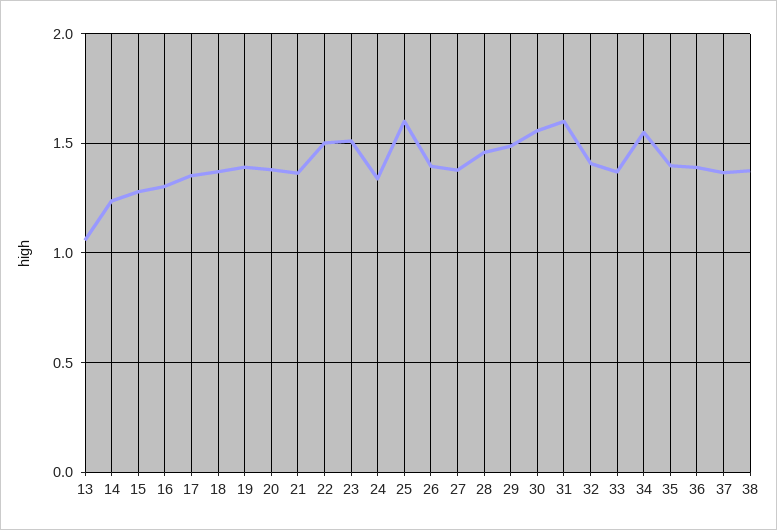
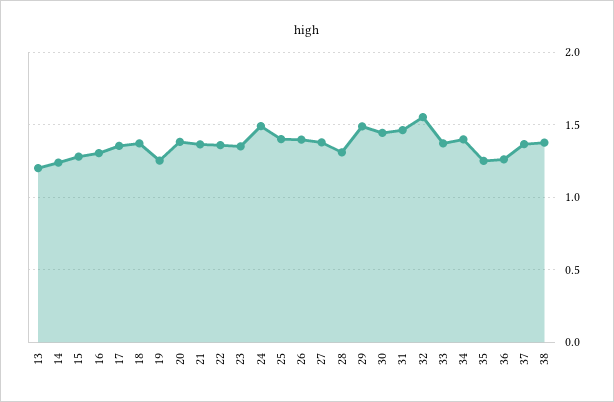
13: 1.05 -> 1.2
19: 1.4 -> 1.25
22: 1.5 -> 1.35
23: 1.5 -> 1.35
24: 1.35 -> 1.5
25: 1.6 -> 1.4
28: 1.45 -> 1.3
30: 1.55 -> 1.45
31: 1.6 -> 1.45
32: 1.4 -> 1.55
34: 1.55 -> 1.4
35: 1.4 -> 1.25
36: 1.4 -> 1.25

